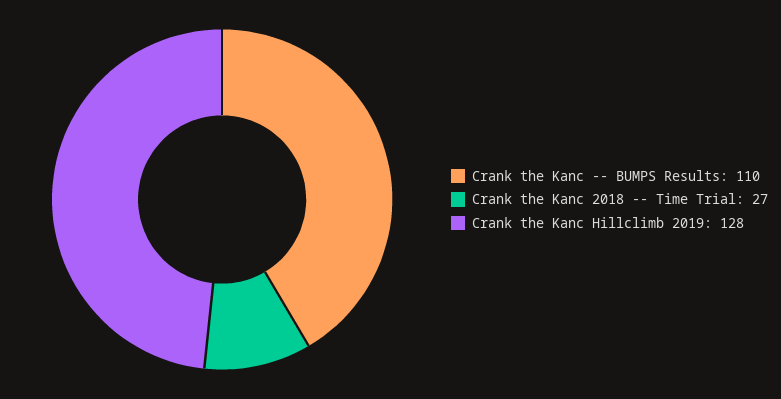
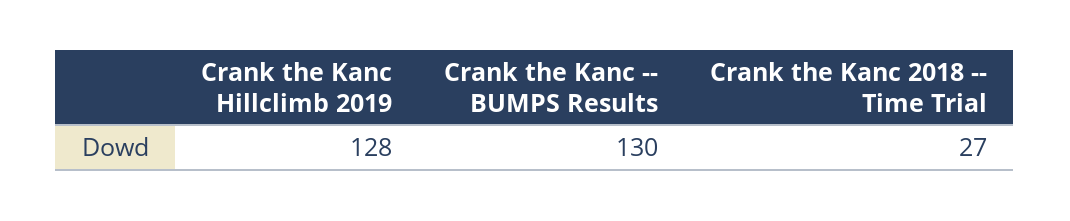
Crank the Kanc -- BUMPS Results: 110 -> 130

